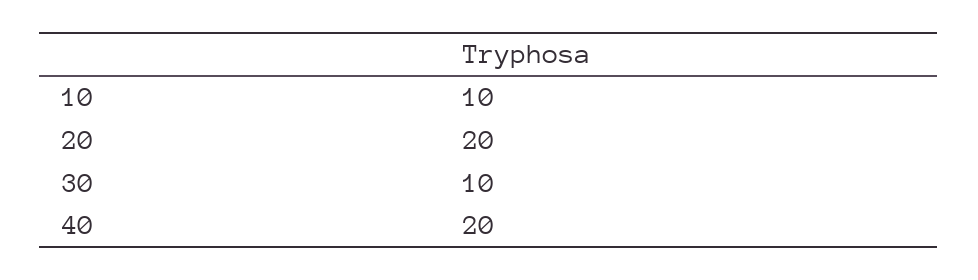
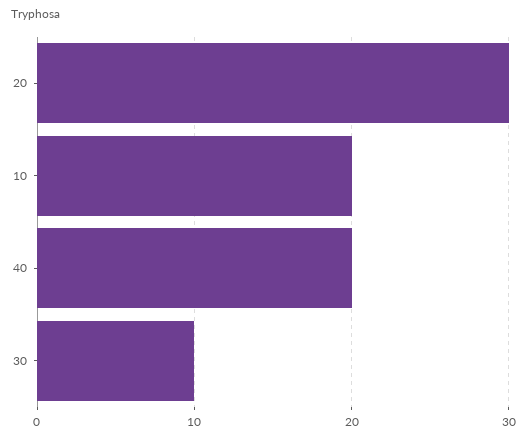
10: 10 -> 20
20: 20 -> 30

